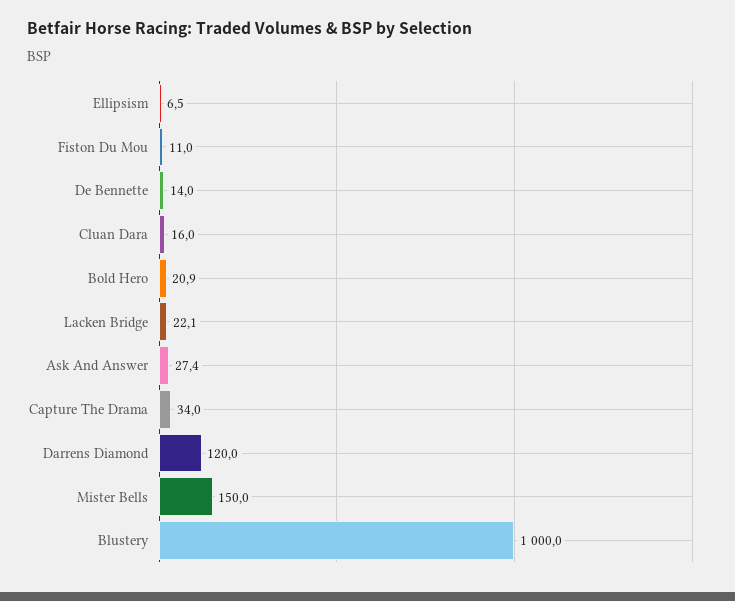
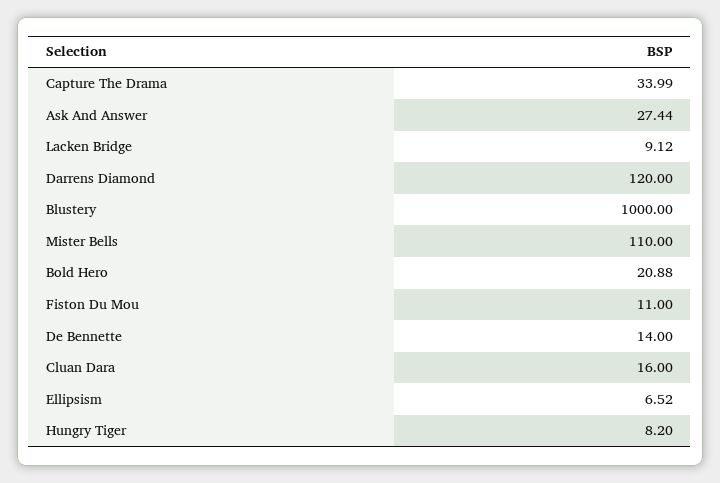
Lacken Bridge: 22.1 -> 9.12
Mister Bells: 150 -> 110
Hungry Tiger: none -> 8.2

